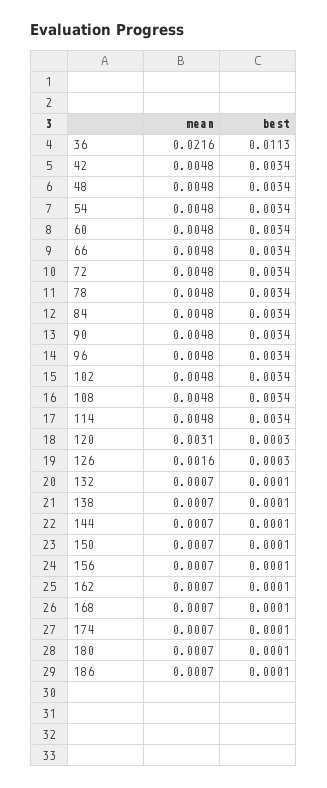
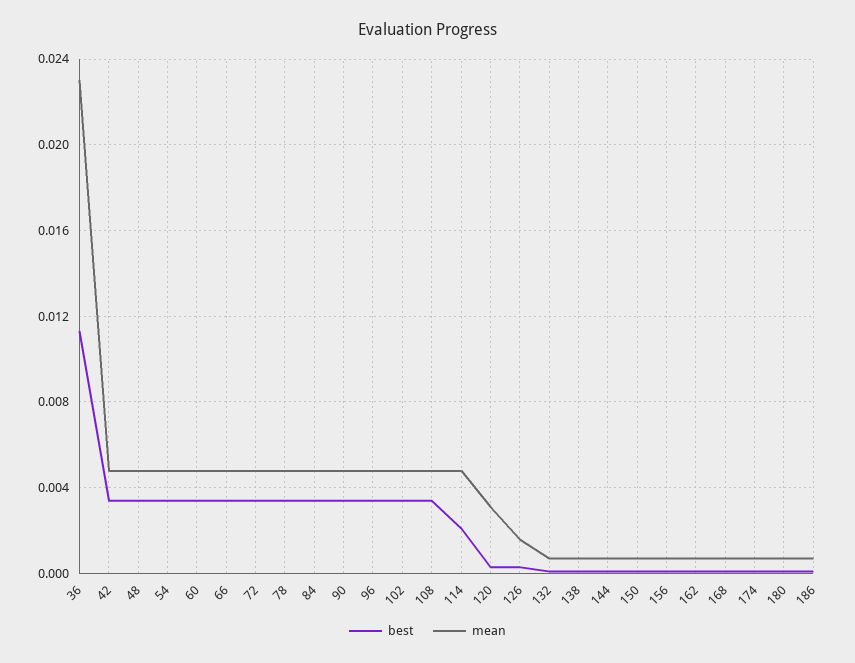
mean, 36: 0.0216 -> 0.023
best, 114: 0.0034 -> 0.002

